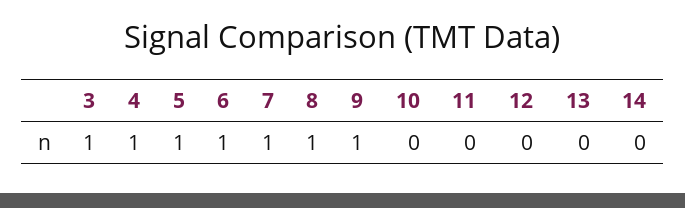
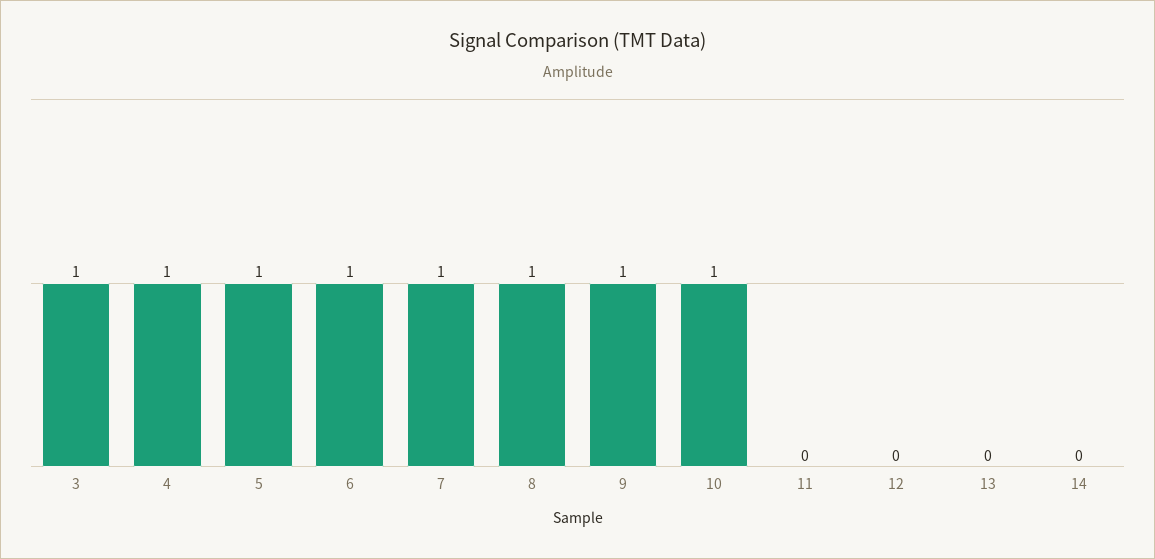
10: 0 -> 1

